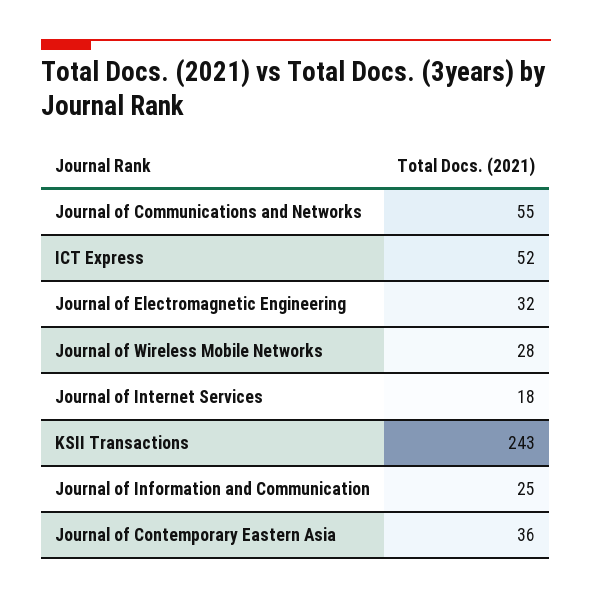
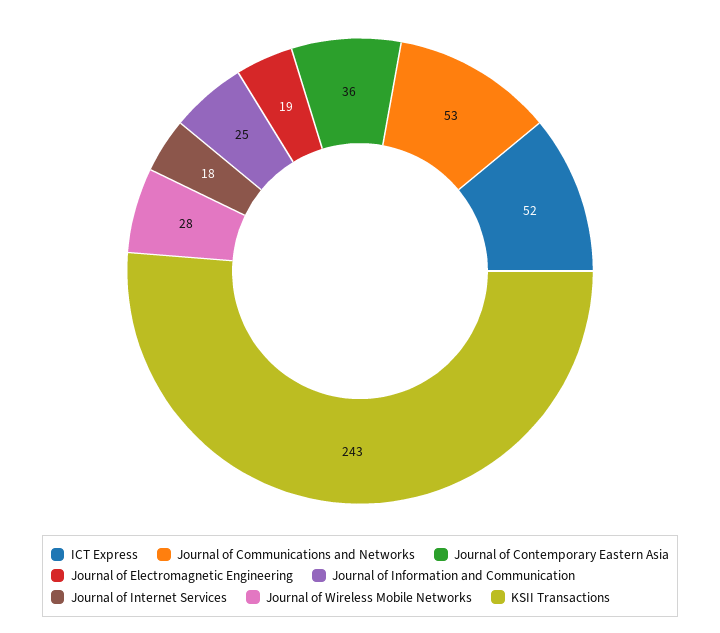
Journal of Communications and Networks: 55 -> 53
Journal of Electromagnetic Engineering: 32 -> 19

